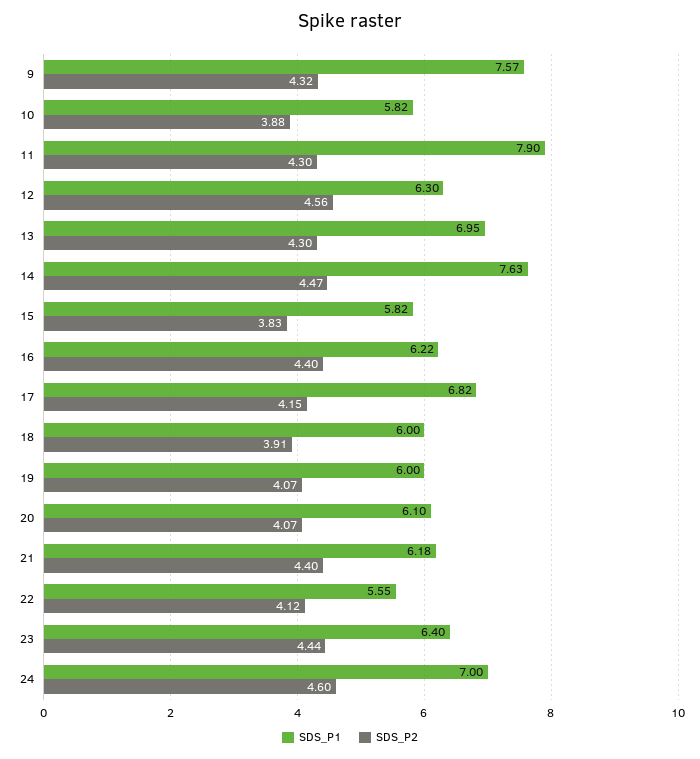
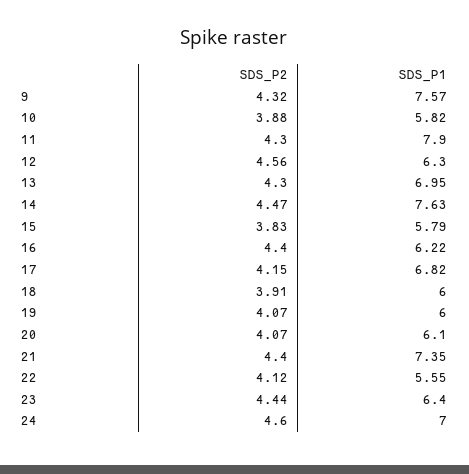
SDS_P1, 15: 5.82 -> 5.79
SDS_P1, 21: 6.18 -> 7.35

